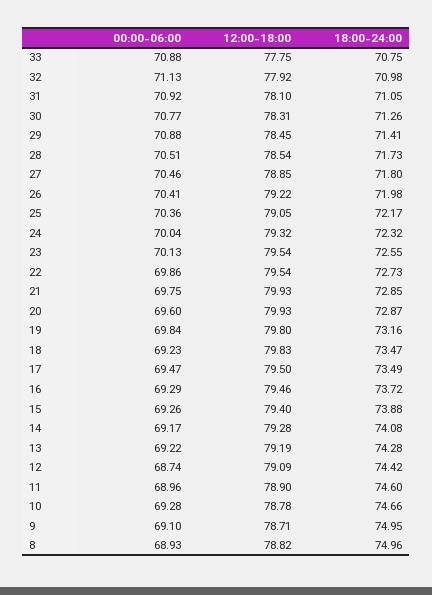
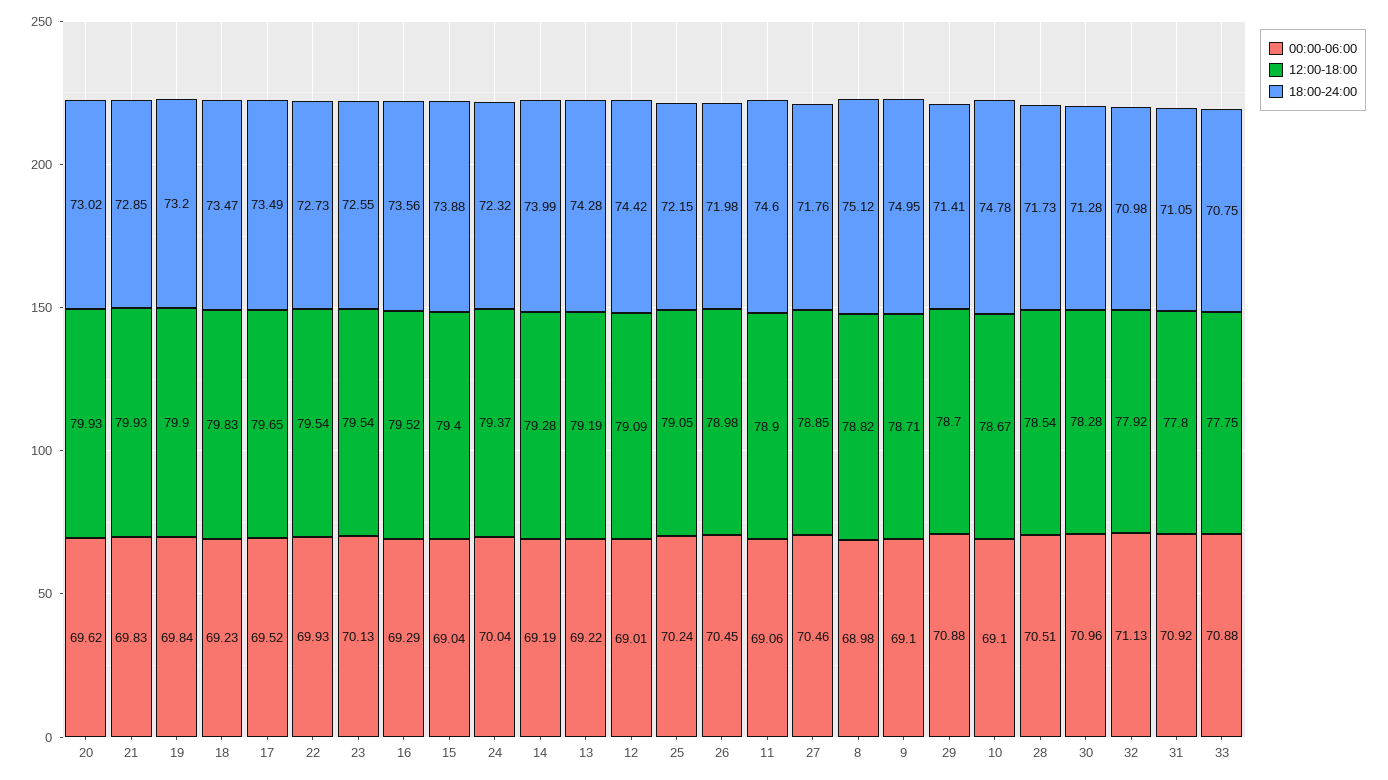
12:00-18:00, 31: 78.1 -> 77.8
00:00-06:00, 30: 70.77 -> 70.96
12:00-18:00, 30: 78.31 -> 78.28
18:00-24:00, 30: 71.26 -> 71.28
12:00-18:00, 29: 78.45 -> 78.7
18:00-24:00, 27: 71.8 -> 71.76
00:00-06:00, 26: 70.41 -> 70.45
12:00-18:00, 26: 79.22 -> 78.98
00:00-06:00, 25: 70.36 -> 70.24
18:00-24:00, 25: 72.17 -> 72.15
12:00-18:00, 24: 79.32 -> 79.37
00:00-06:00, 22: 69.86 -> 69.93
00:00-06:00, 21: 69.75 -> 69.83
00:00-06:00, 20: 69.6 -> 69.62
18:00-24:00, 20: 72.87 -> 73.02
12:00-18:00, 19: 79.8 -> 79.9
18:00-24:00, 19: 73.16 -> 73.2
00:00-06:00, 17: 69.47 -> 69.52
12:00-18:00, 17: 79.5 -> 79.65
12:00-18:00, 16: 79.46 -> 79.52
18:00-24:00, 16: 73.72 -> 73.56
00:00-06:00, 15: 69.26 -> 69.04
00:00-06:00, 14: 69.17 -> 69.19
18:00-24:00, 14: 74.08 -> 73.99
00:00-06:00, 12: 68.74 -> 69.01
00:00-06:00, 11: 68.96 -> 69.06
00:00-06:00, 10: 69.28 -> 69.1
12:00-18:00, 10: 78.78 -> 78.67
18:00-24:00, 10: 74.66 -> 74.78
00:00-06:00, 8: 68.93 -> 68.98
18:00-24:00, 8: 74.96 -> 75.12

